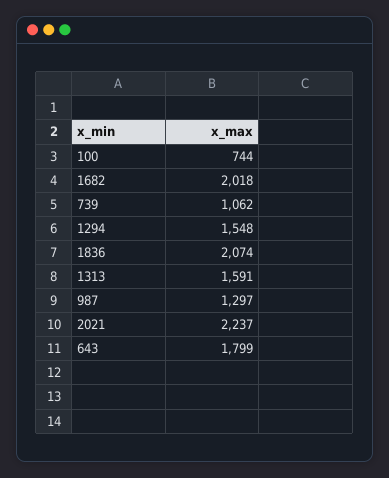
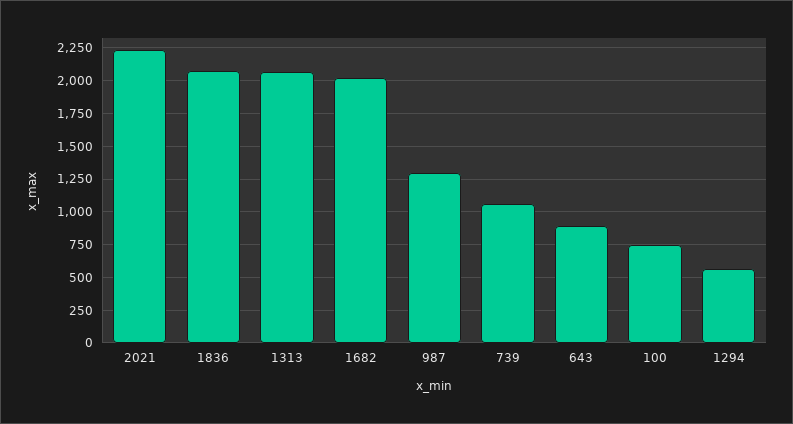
1294: 1548 -> 550
1313: 1591 -> 2050
643: 1799 -> 900

